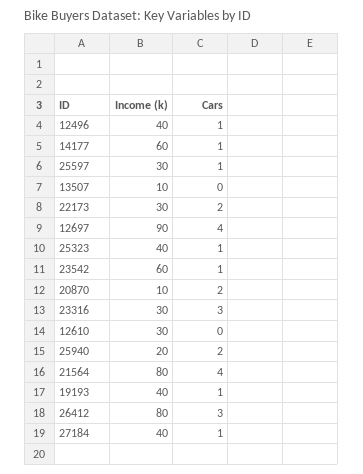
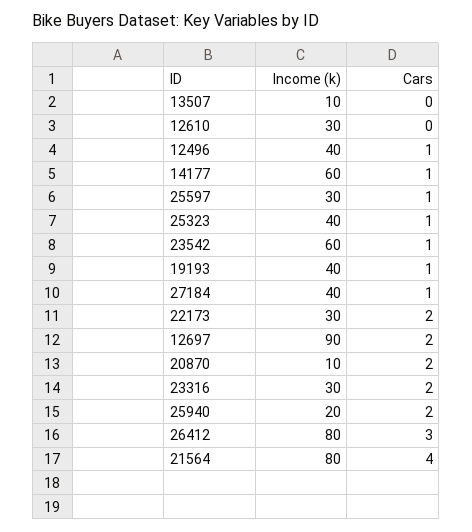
Cars, 12697: 4 -> 2
Cars, 23316: 3 -> 2

